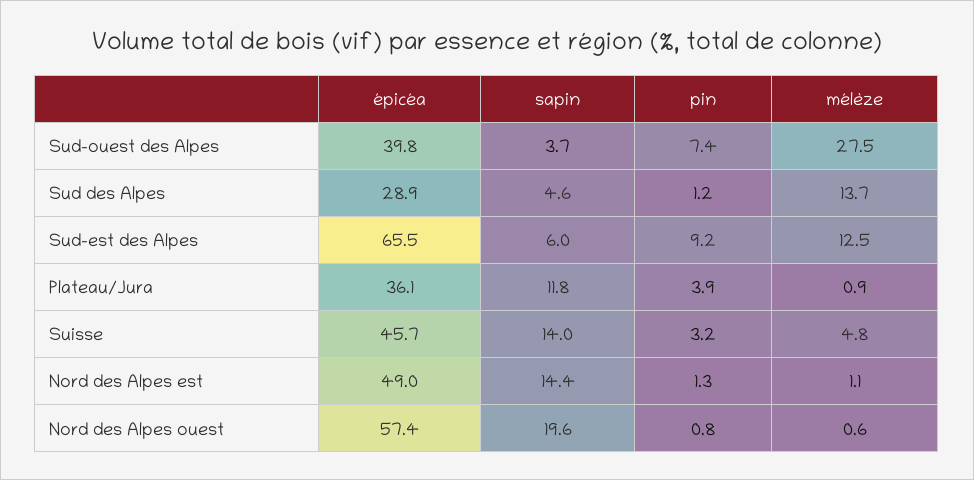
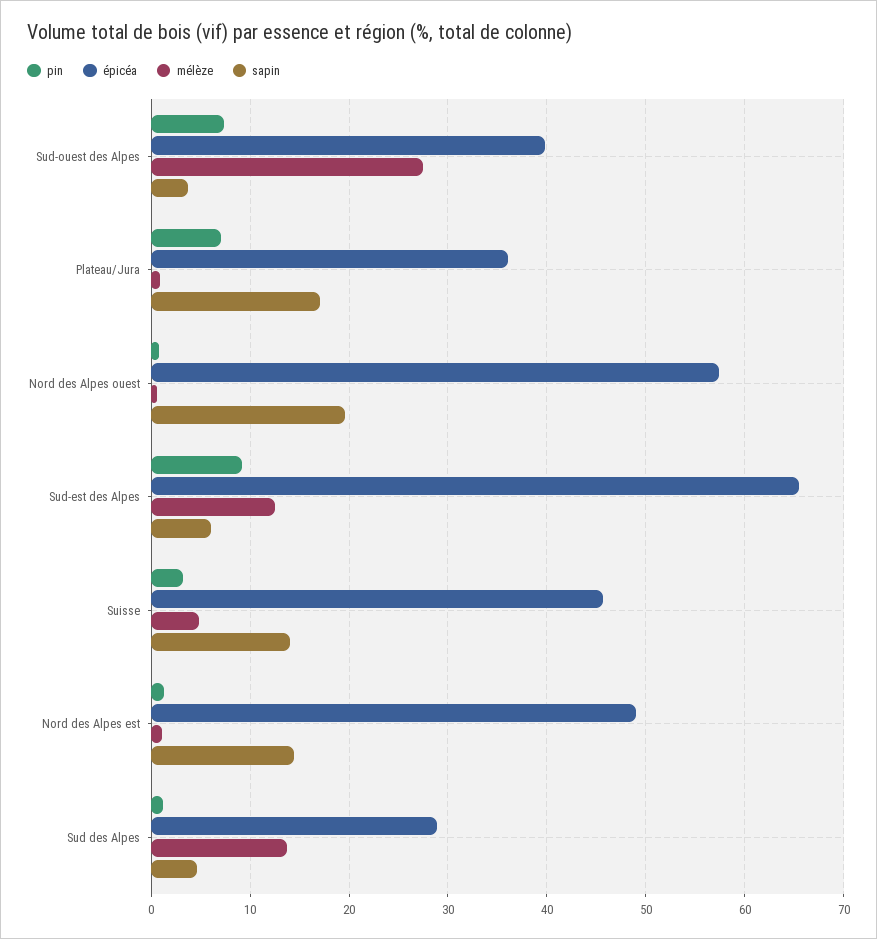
sapin, Plateau/Jura: 11.8 -> 17
pin, Plateau/Jura: 3.9 -> 7

